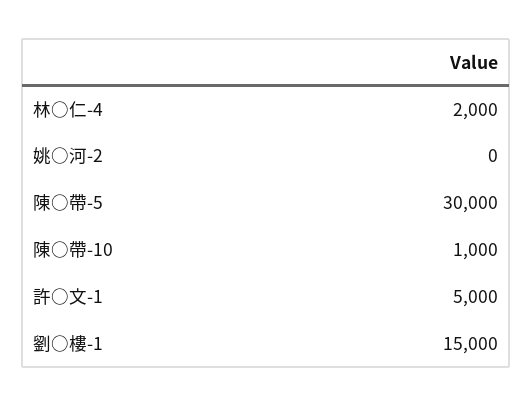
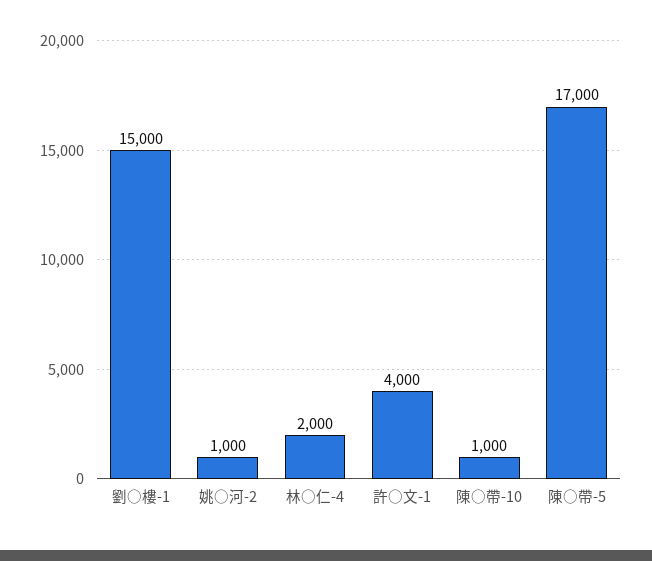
姚○河-2: 0 -> 1000
陳○帶-5: 30000 -> 17000
許○文-1: 5000 -> 4000

